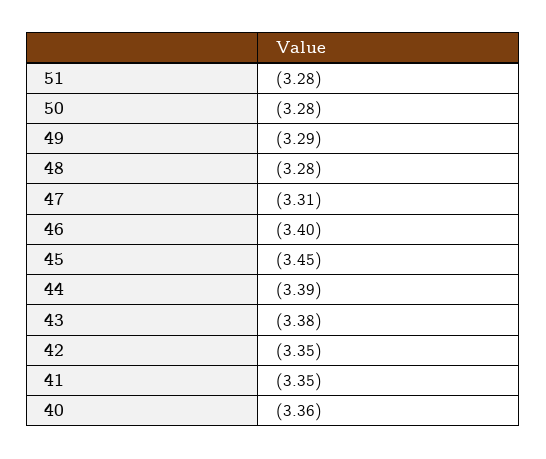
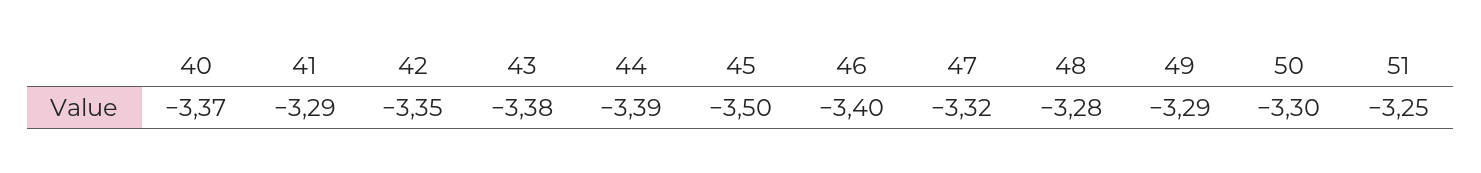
51: -3.28 -> -3.25
50: -3.28 -> -3.3
47: -3.31 -> -3.32
45: -3.45 -> -3.5
41: -3.35 -> -3.29
40: -3.36 -> -3.37

